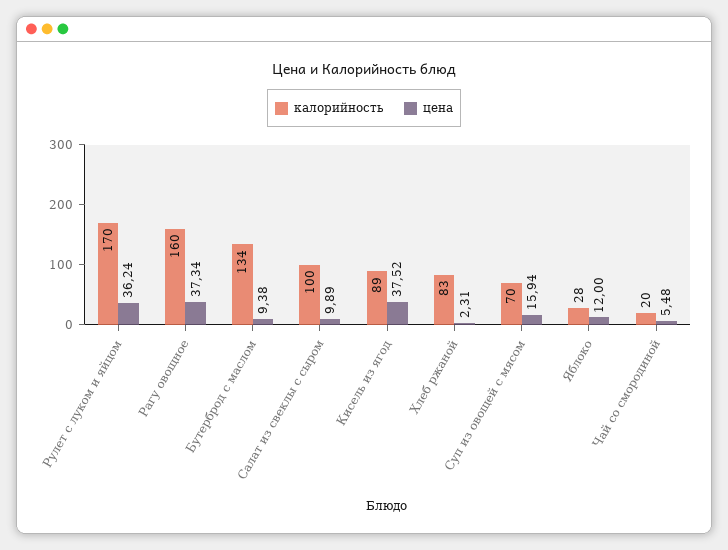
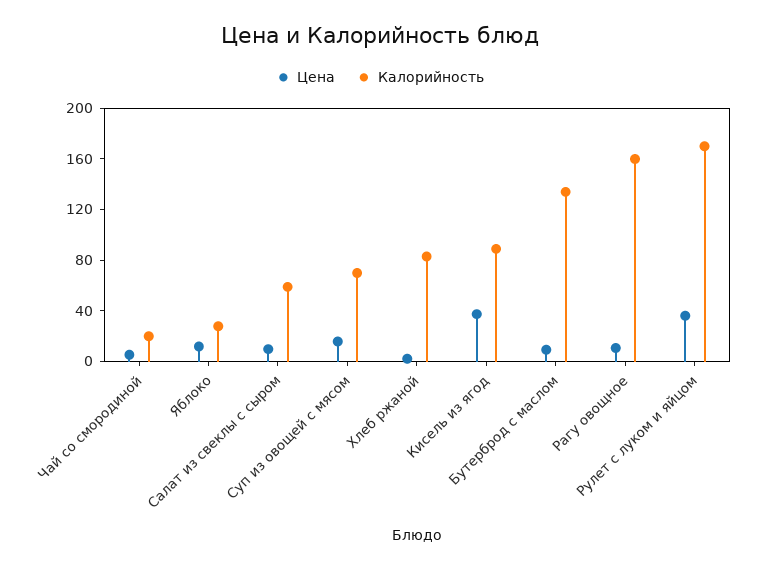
цена, Рагу овощное: 37.34 -> 10
калорийность, Салат из свеклы с сыром: 100 -> 60

